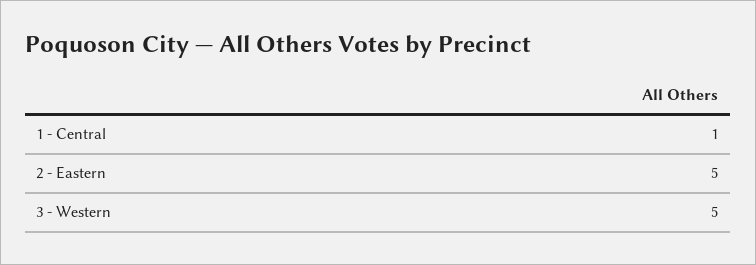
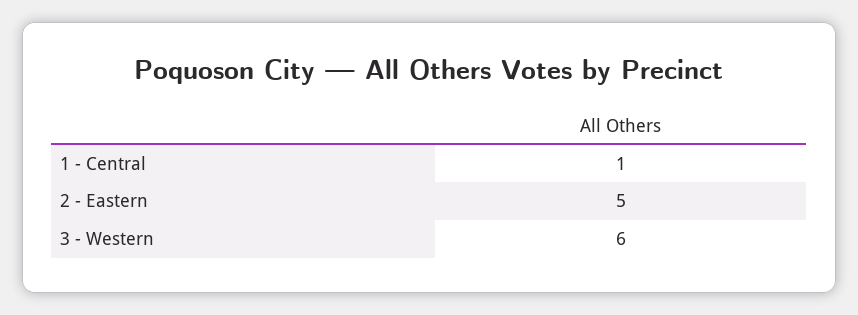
3 - Western: 5 -> 6

